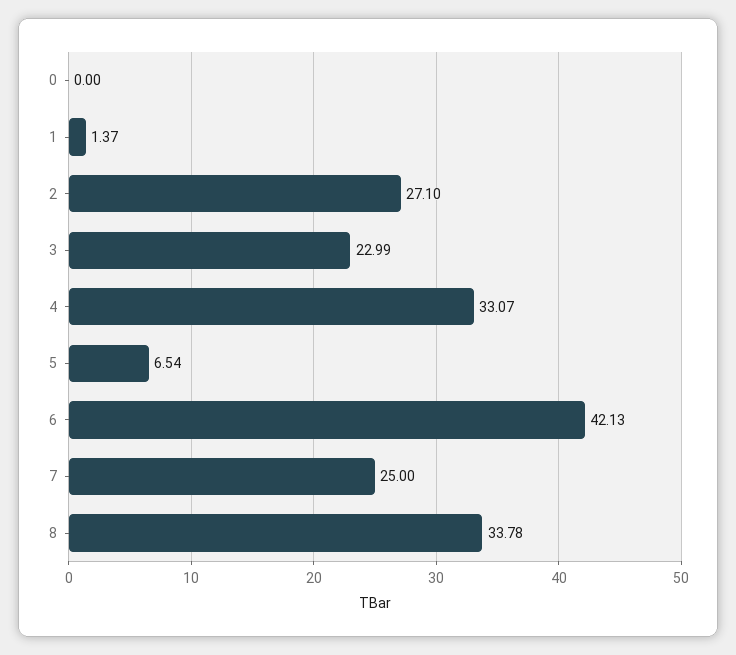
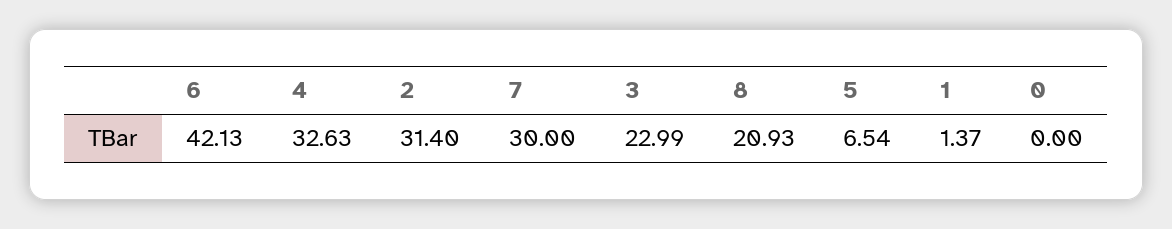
2: 27.1 -> 31.4
4: 33.07 -> 32.63
7: 25 -> 30
8: 33.78 -> 20.93

